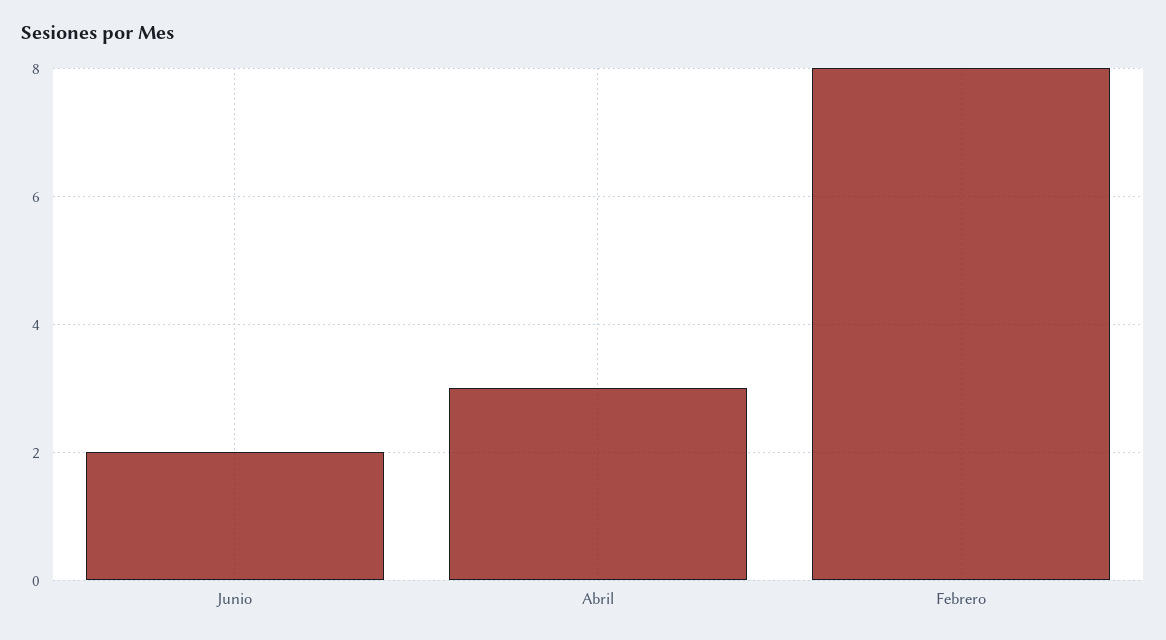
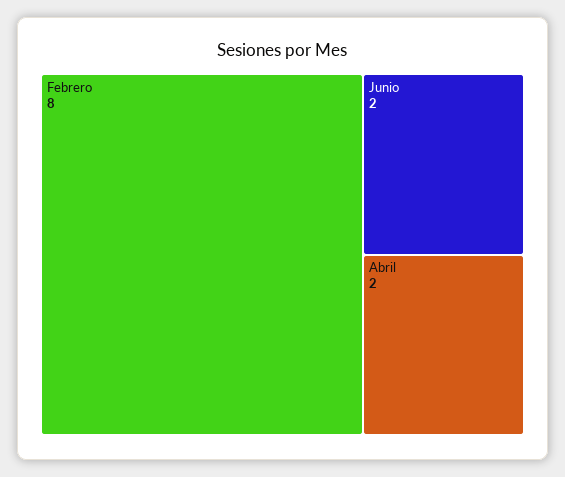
Abril: 3 -> 2

